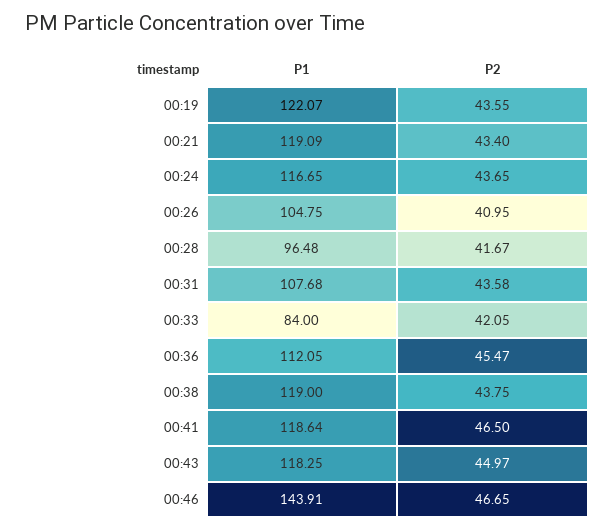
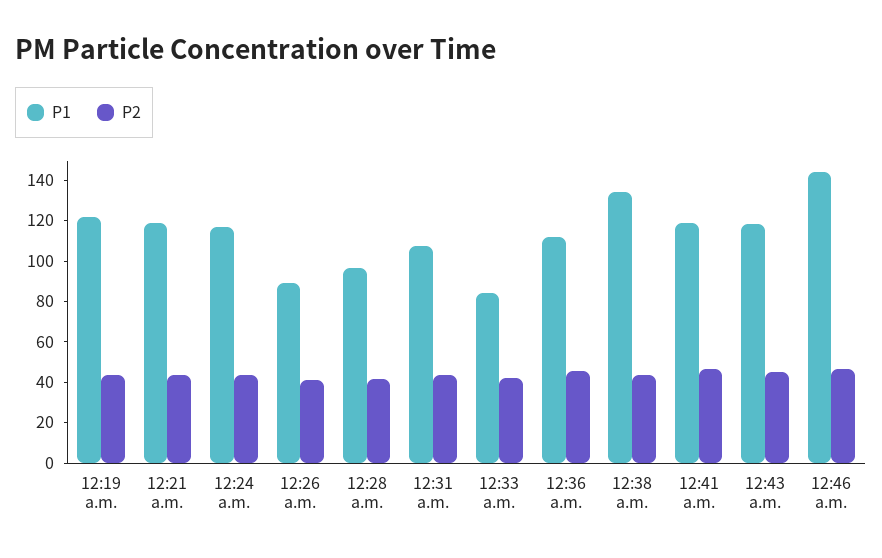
P1, 00:26: 104.75 -> 90
P1, 00:38: 119 -> 135

